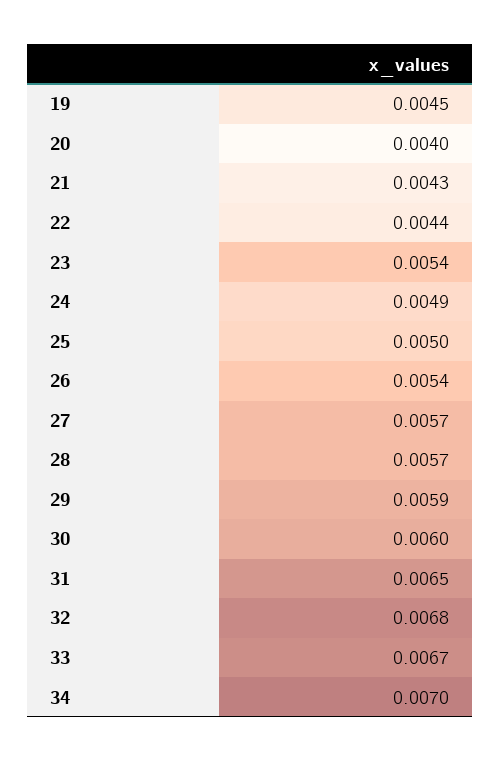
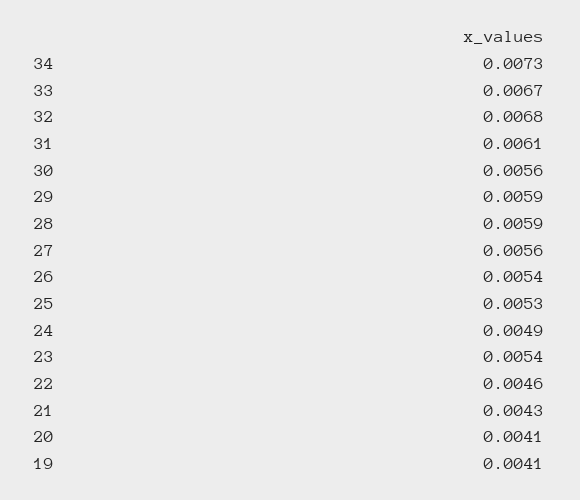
19: 0.0045 -> 0.0041
20: 0.004 -> 0.0041
22: 0.0044 -> 0.0046
25: 0.005 -> 0.0053
27: 0.0057 -> 0.0056
28: 0.0057 -> 0.0059
30: 0.006 -> 0.0056
31: 0.0065 -> 0.0061
34: 0.007 -> 0.0073

